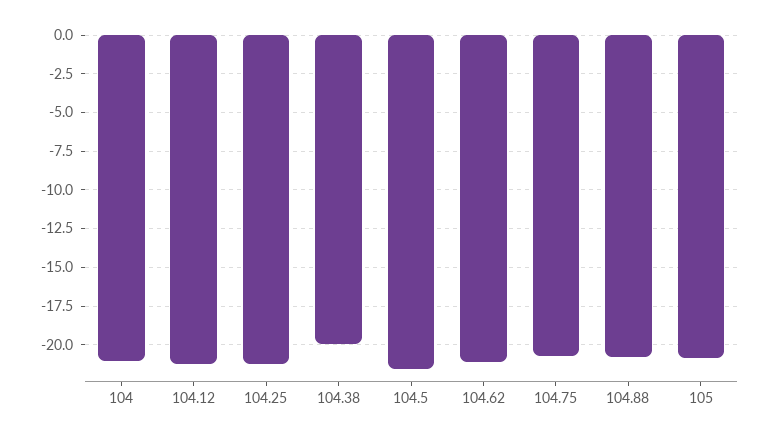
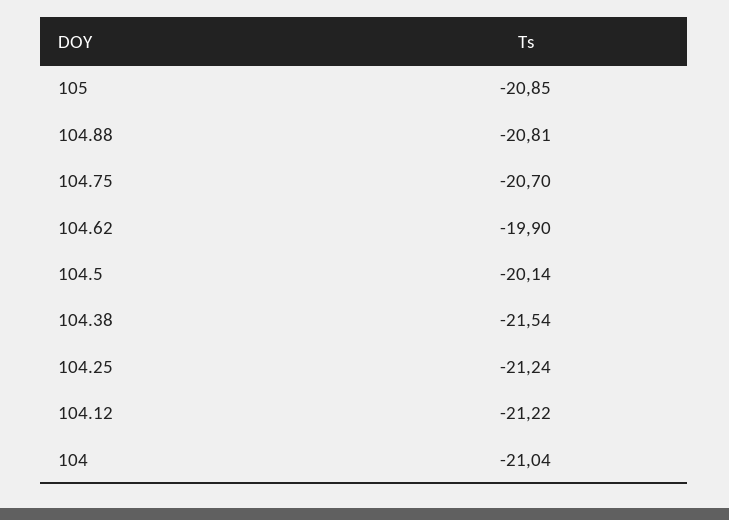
104.38: -20 -> -21.54
104.5: -21.5 -> -20.14
104.62: -21 -> -19.9

